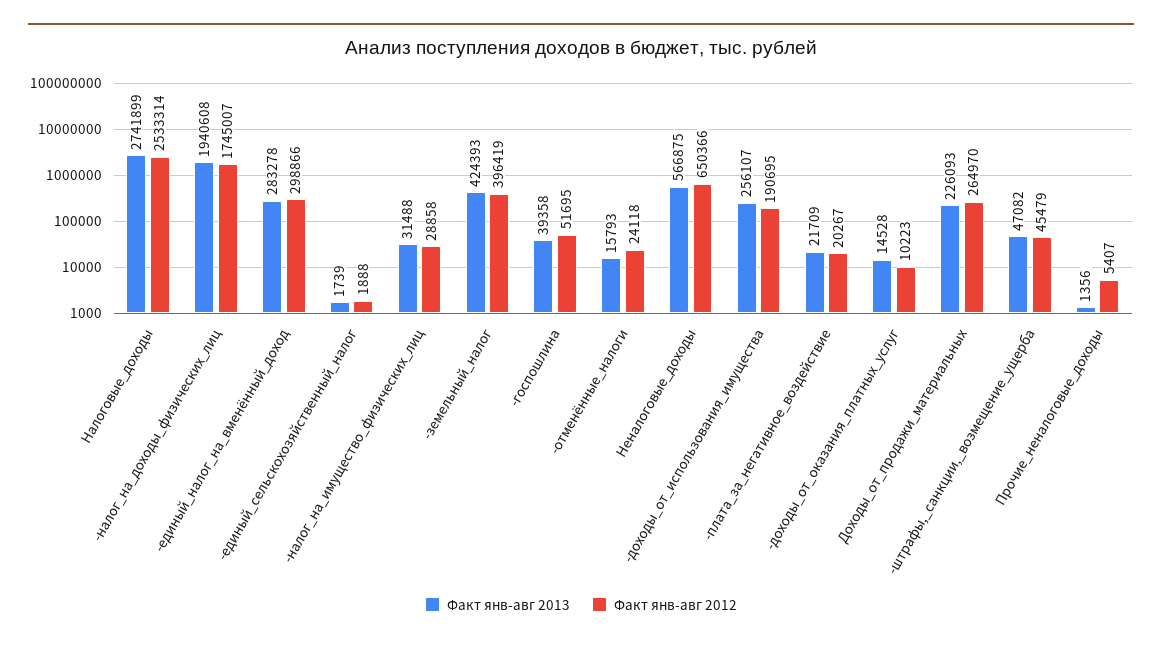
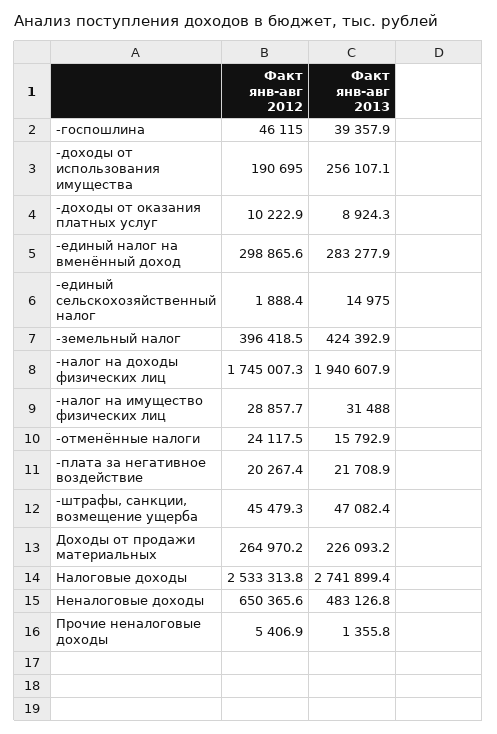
Факт янв-авг 2013, -единый_сельскохозяйственный_налог: 1739 -> 14975
Факт янв-авг 2012, -госпошлина: 51695 -> 46115
Факт янв-авг 2013, Неналоговые_доходы: 566875 -> 483126.8
Факт янв-авг 2013, -доходы_от_оказания_платных_услуг: 14528 -> 8924.3

